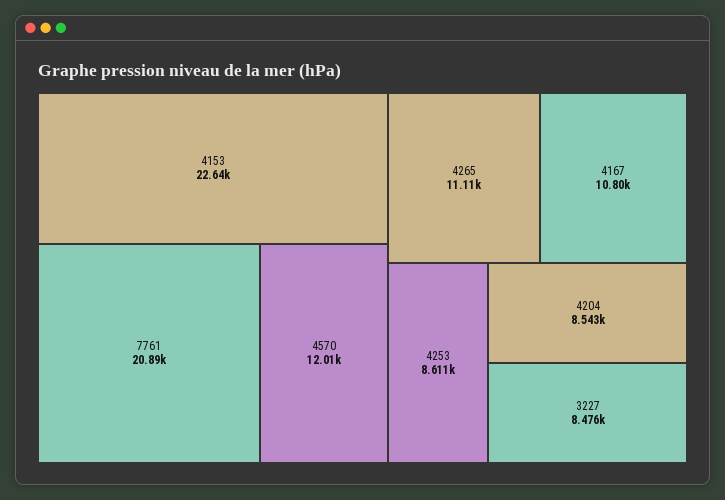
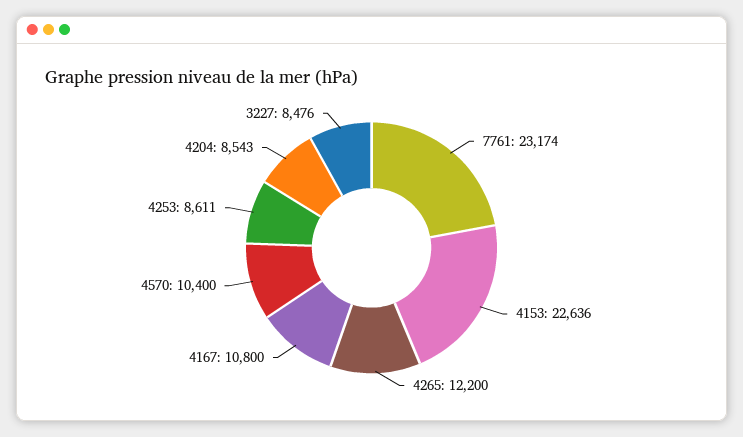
7761: 20890 -> 23174
4570: 12010 -> 10400
4265: 11110 -> 12200

